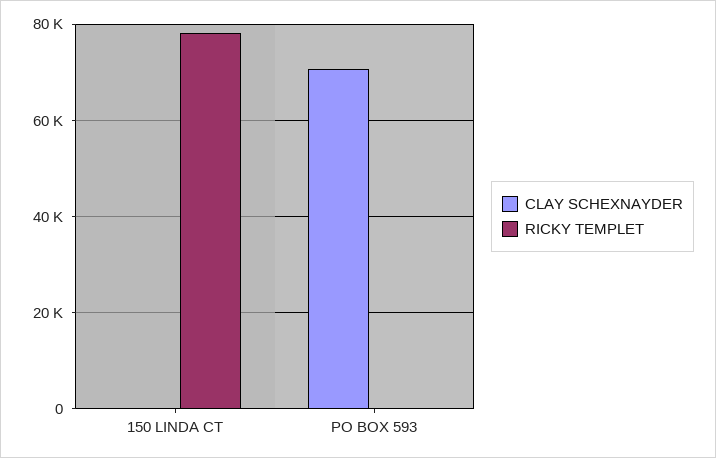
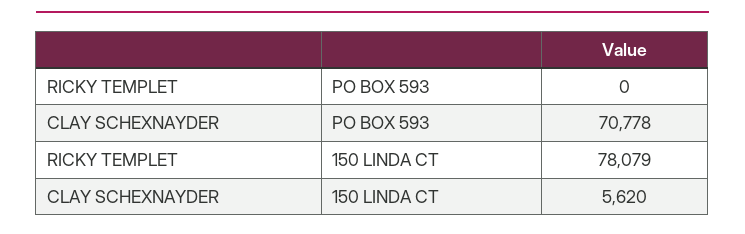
CLAY SCHEXNAYDER, 150 LINDA CT: 0 -> 5620

